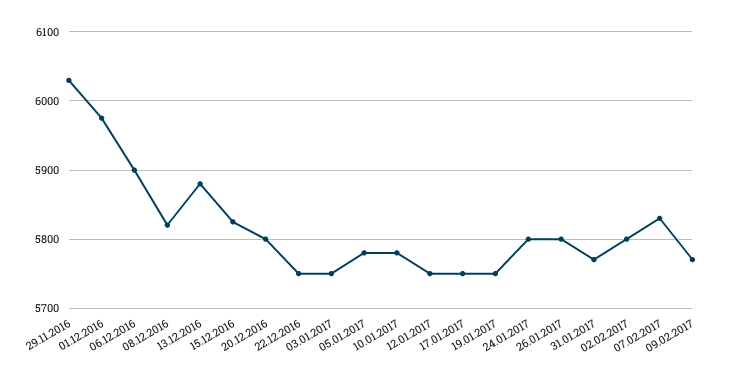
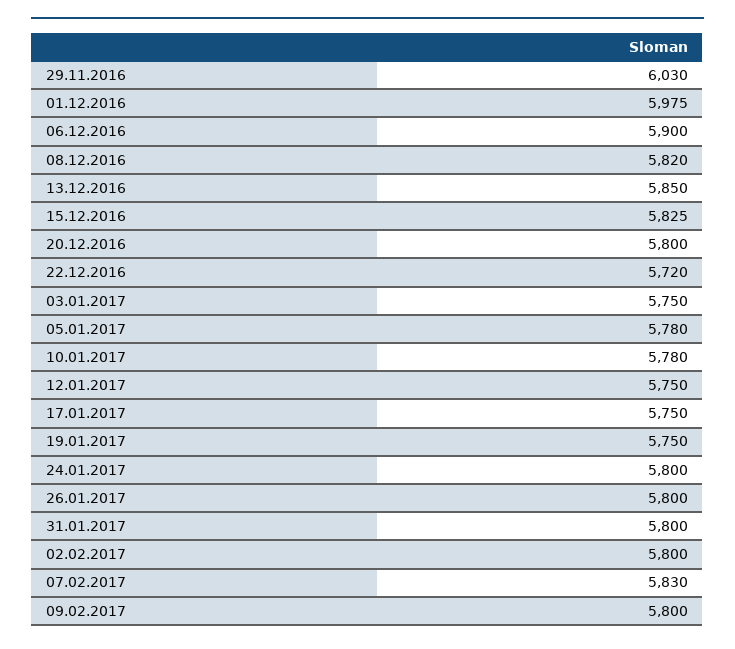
13.12.2016: 5880 -> 5850
22.12.2016: 5750 -> 5720
31.01.2017: 5770 -> 5800
09.02.2017: 5770 -> 5800

